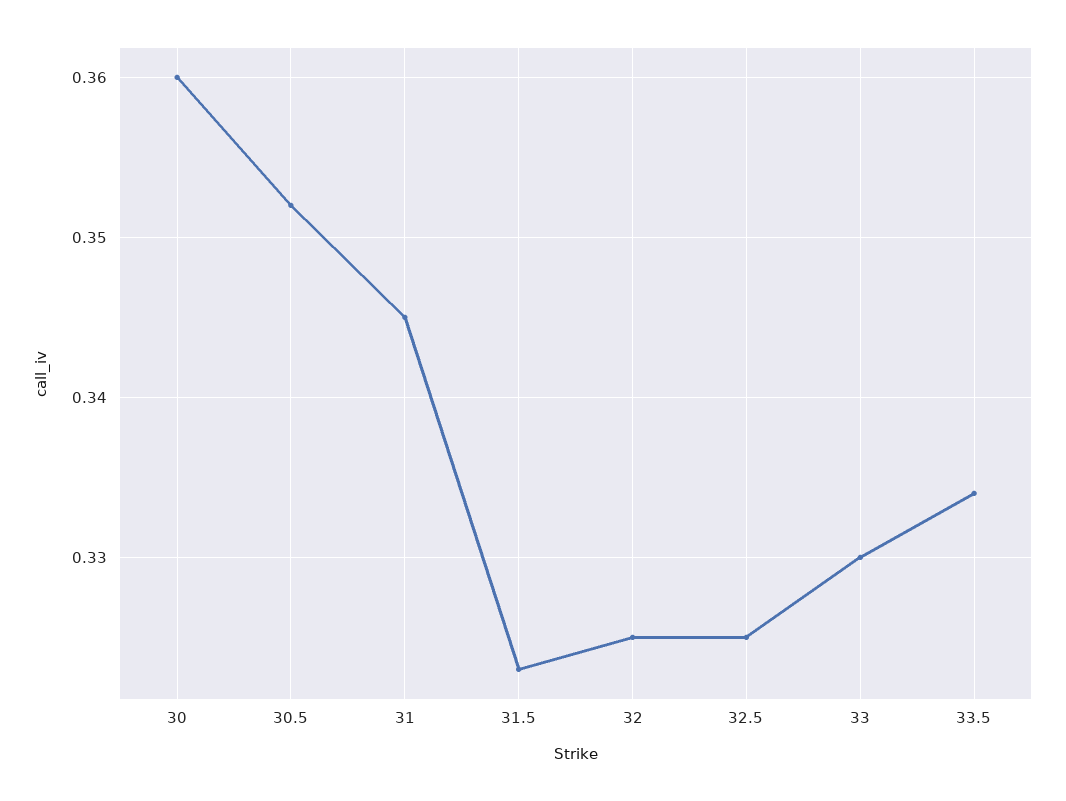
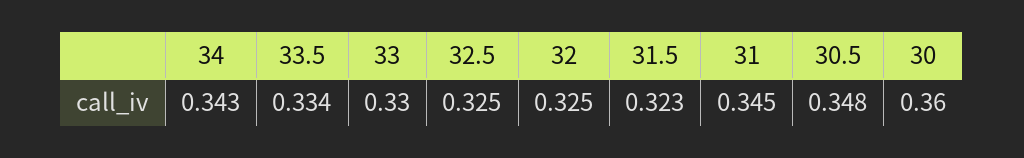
30.5: 0.352 -> 0.348
34: none -> 0.343

